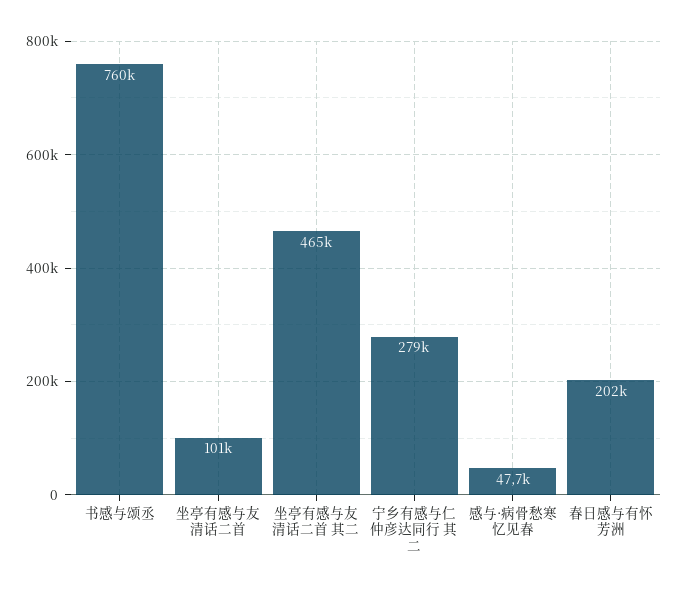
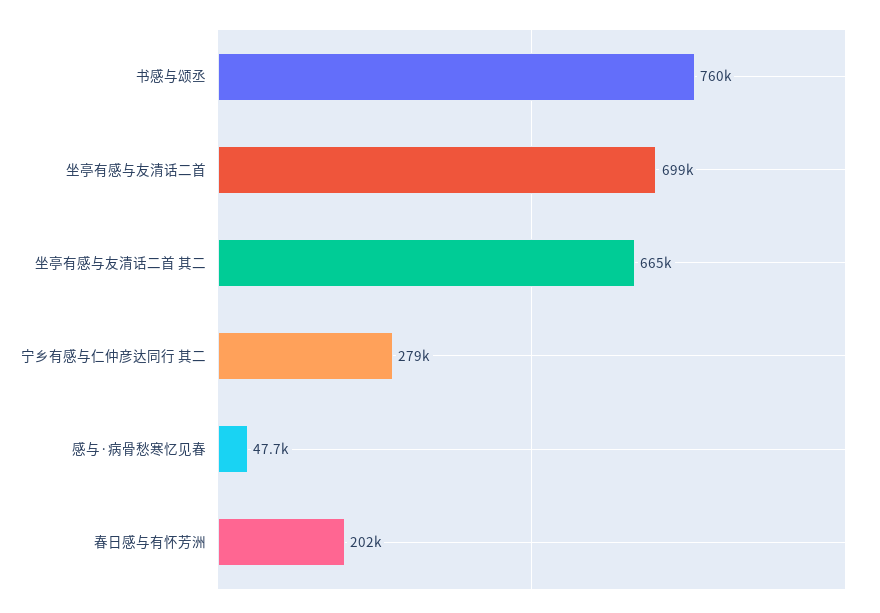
坐亭有感与友清话二首: 101000 -> 699000
坐亭有感与友清话二首 其二: 465000 -> 665000

